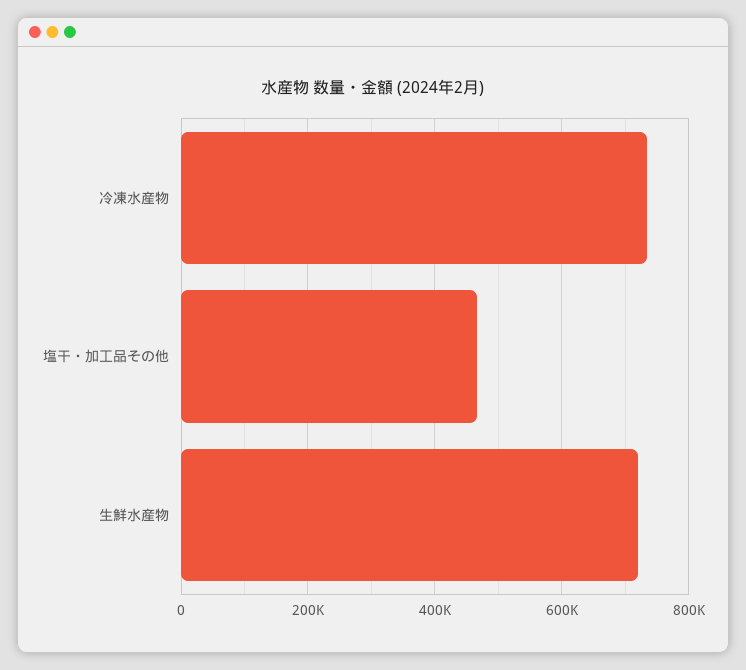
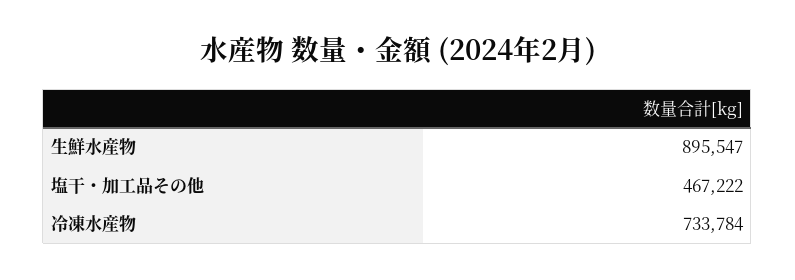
生鮮水産物: 720000 -> 895547

